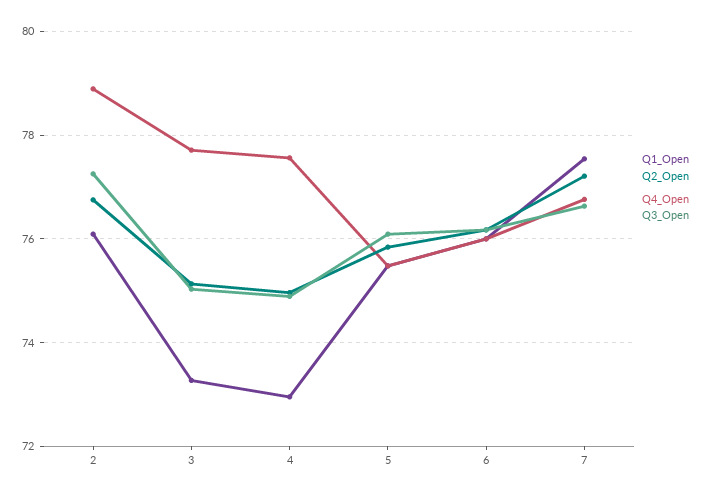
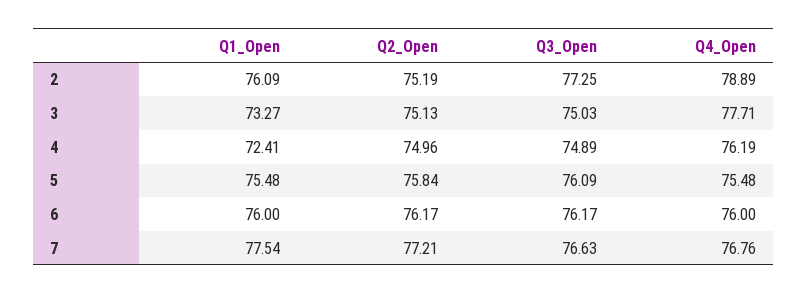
Q2_Open, 2: 76.8 -> 75.19
Q1_Open, 4: 73 -> 72.41
Q4_Open, 4: 77.6 -> 76.19

